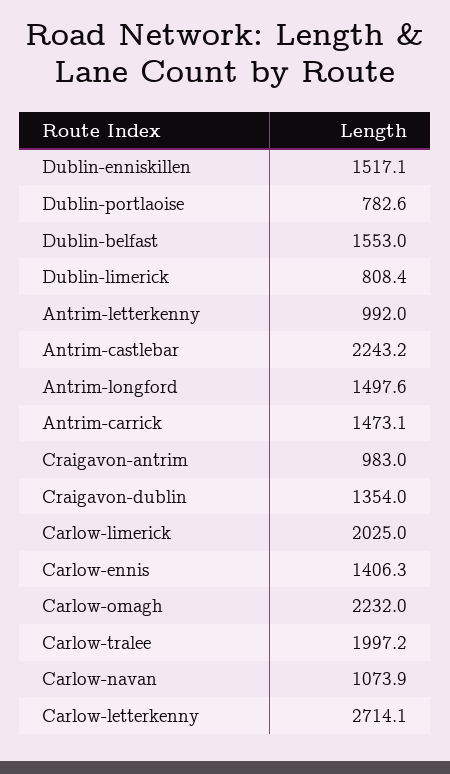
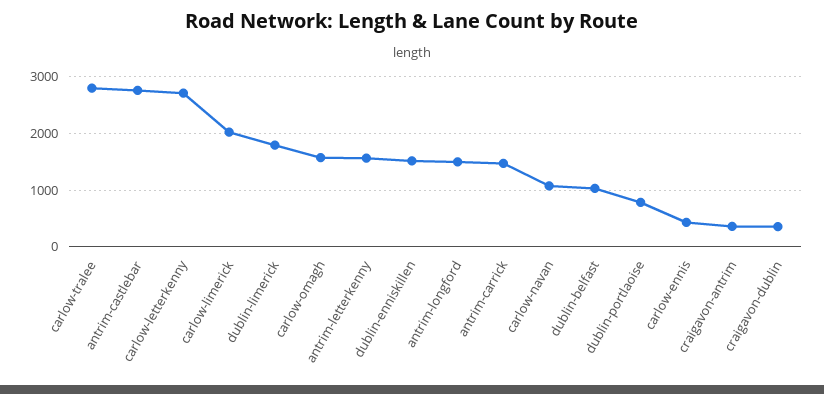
Dublin-belfast: 1553 -> 1000
Dublin-limerick: 808.4 -> 1800
Antrim-letterkenny: 992 -> 1600
Antrim-castlebar: 2243.2 -> 2800
Craigavon-antrim: 983 -> 400
Craigavon-dublin: 1354 -> 400
Carlow-ennis: 1406.3 -> 400
Carlow-omagh: 2232 -> 1600
Carlow-tralee: 1997.2 -> 2800

